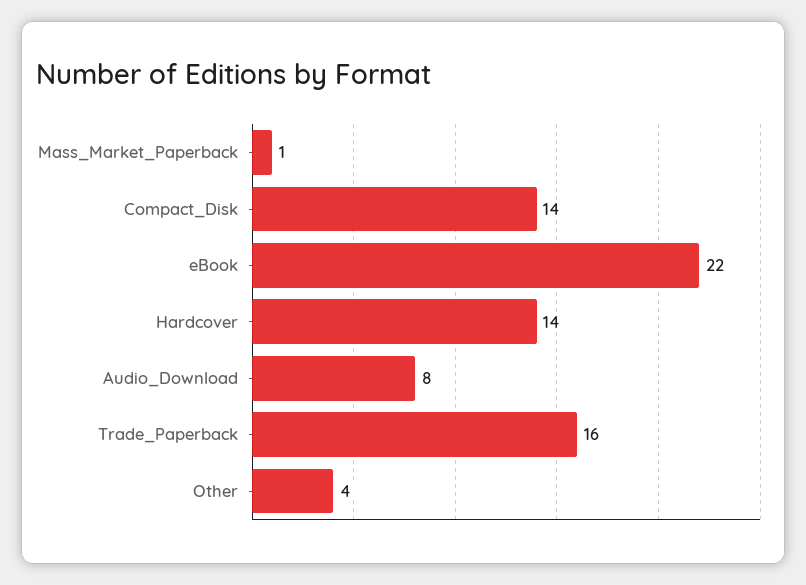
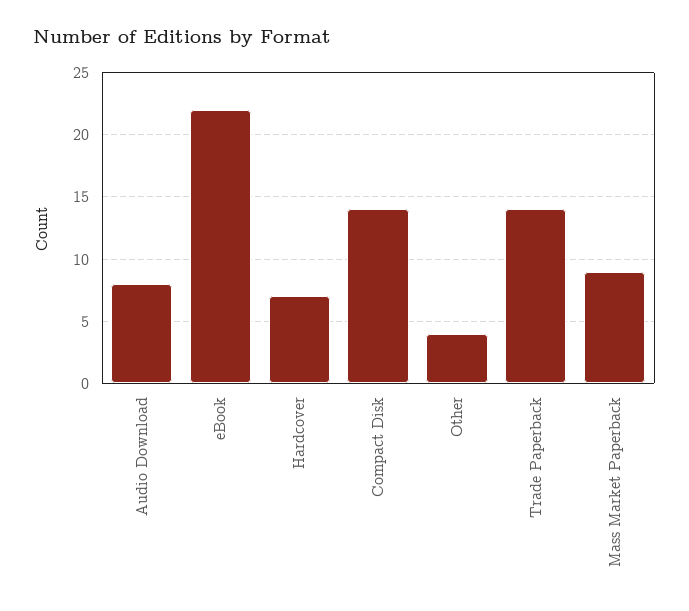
Mass_Market_Paperback: 1 -> 9
Hardcover: 14 -> 7
Trade_Paperback: 16 -> 14

